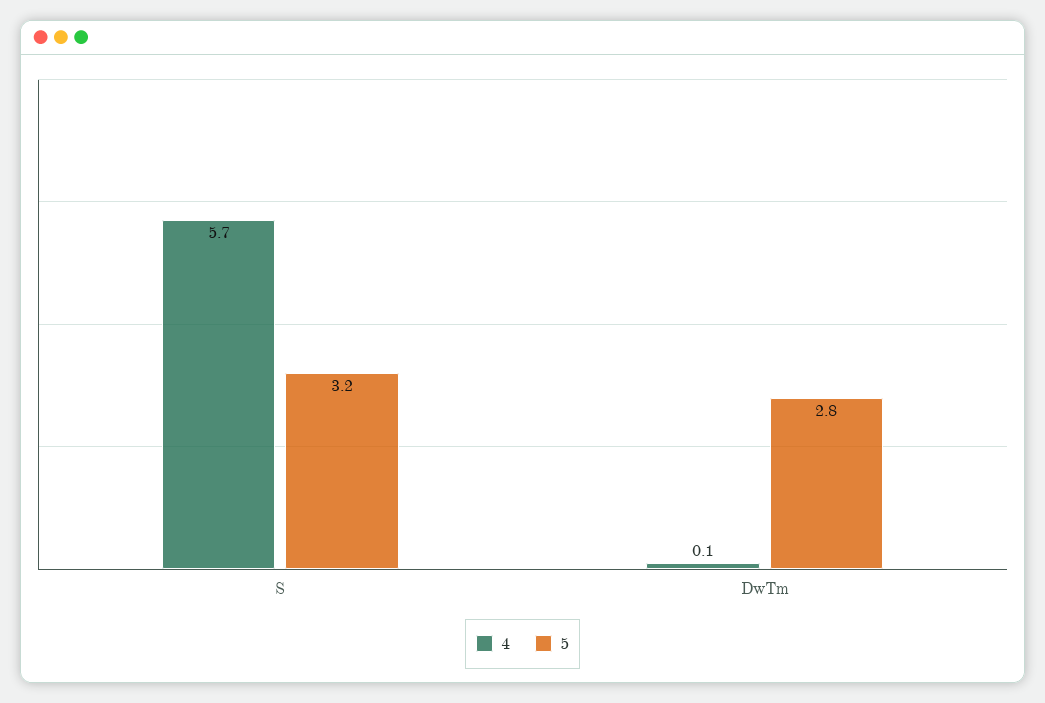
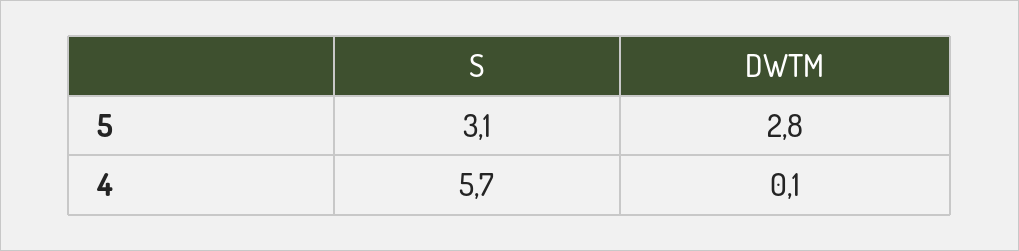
5, S: 3.2 -> 3.1

